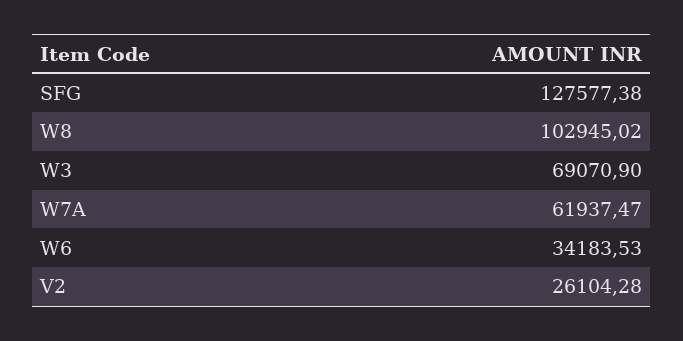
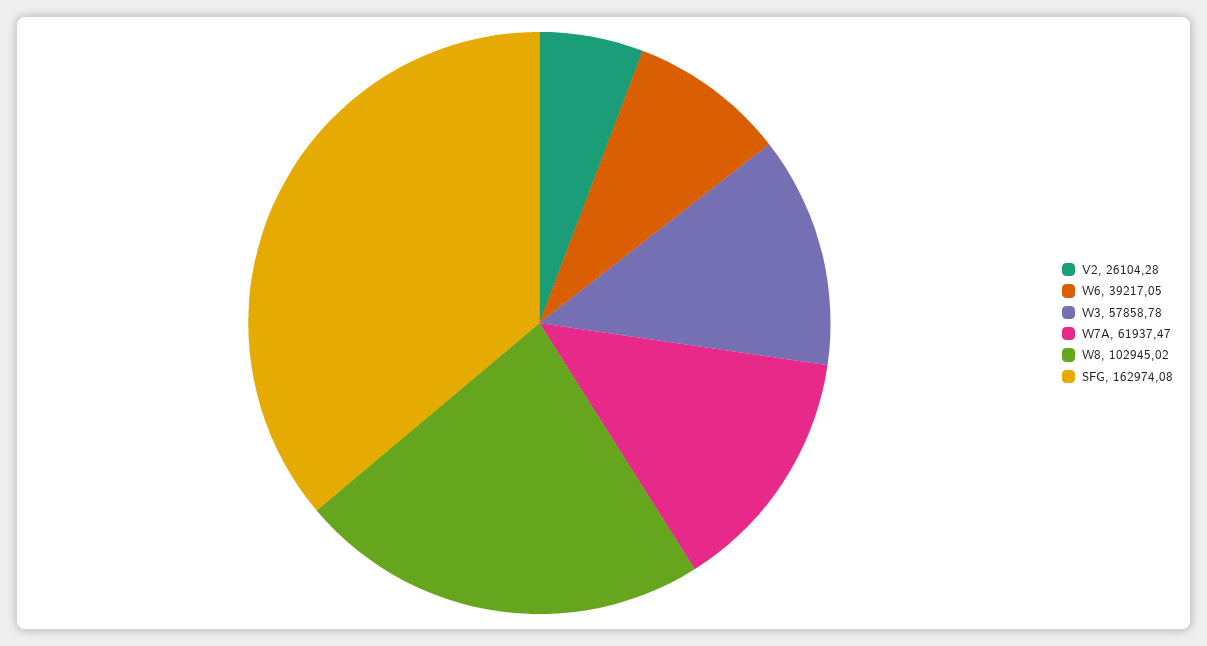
SFG: 127577.38 -> 162974.08
W3: 69070.9 -> 57858.78
W6: 34183.53 -> 39217.05

